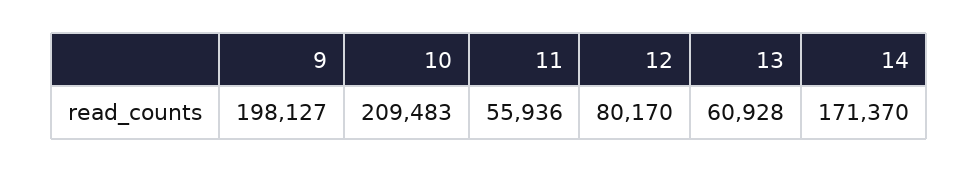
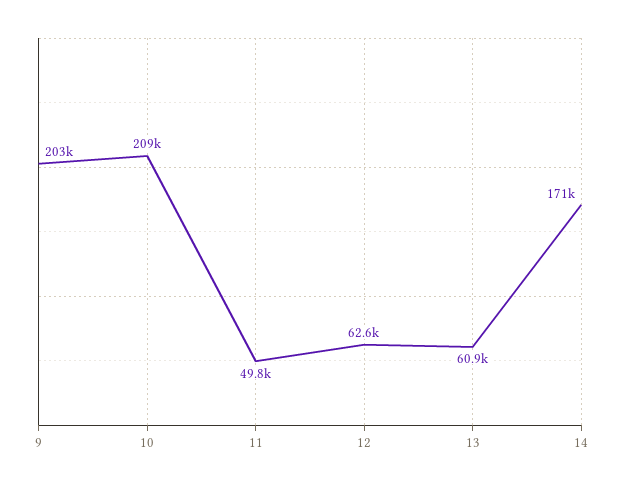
9: 198127 -> 203000
11: 55936 -> 49800
12: 80170 -> 62600

